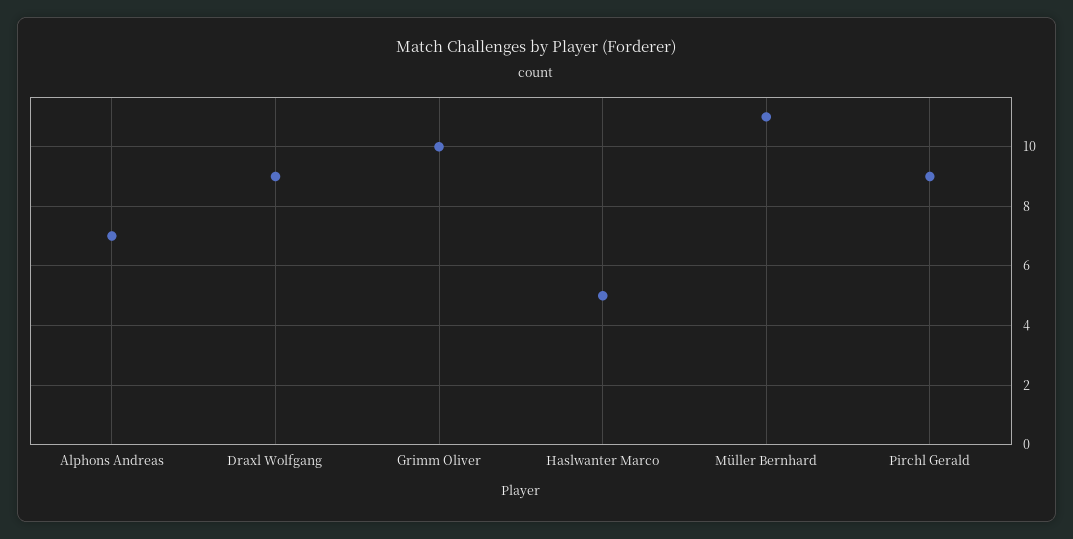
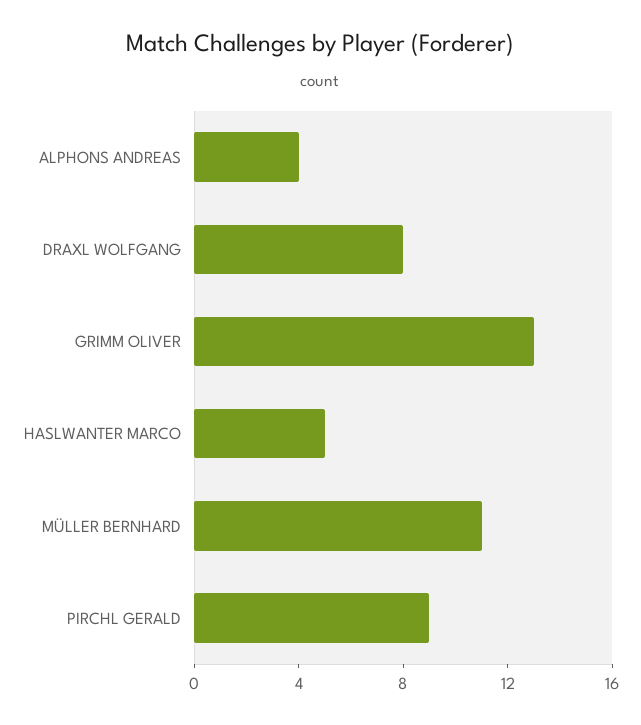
Alphons Andreas: 7 -> 4
Draxl Wolfgang: 9 -> 8
Grimm Oliver: 10 -> 13

